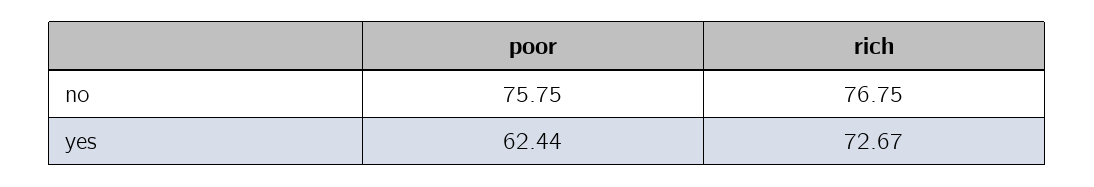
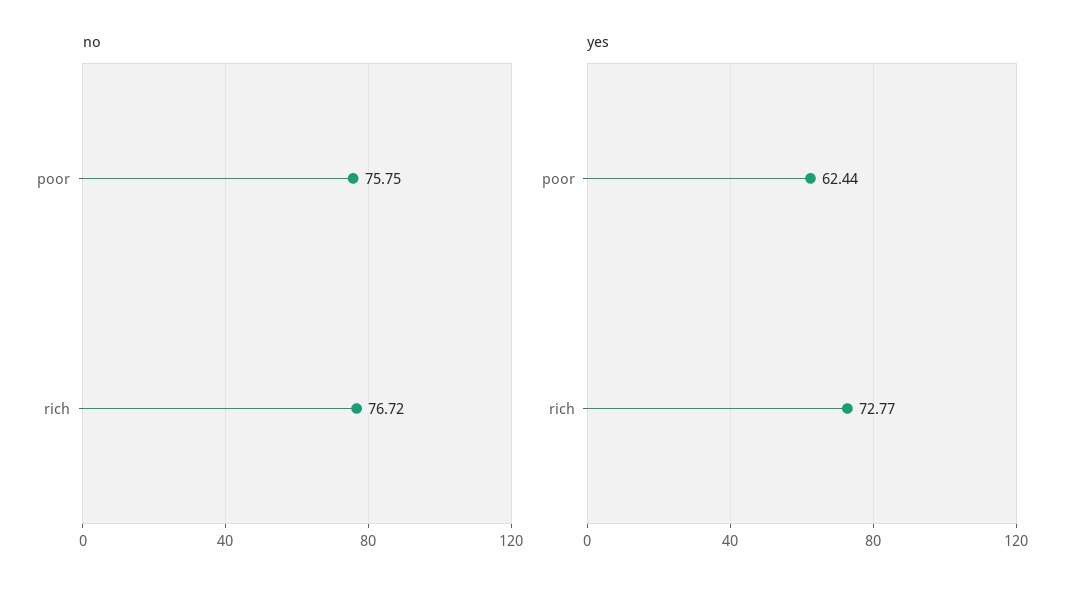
no, rich: 76.75 -> 76.72
yes, rich: 72.67 -> 72.77

